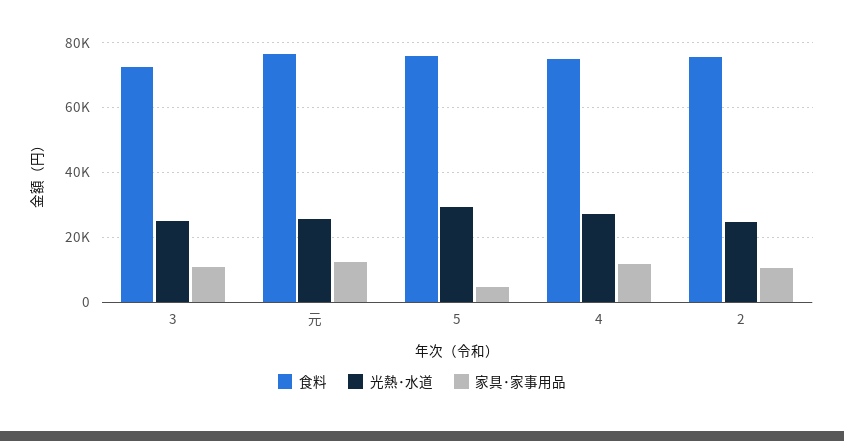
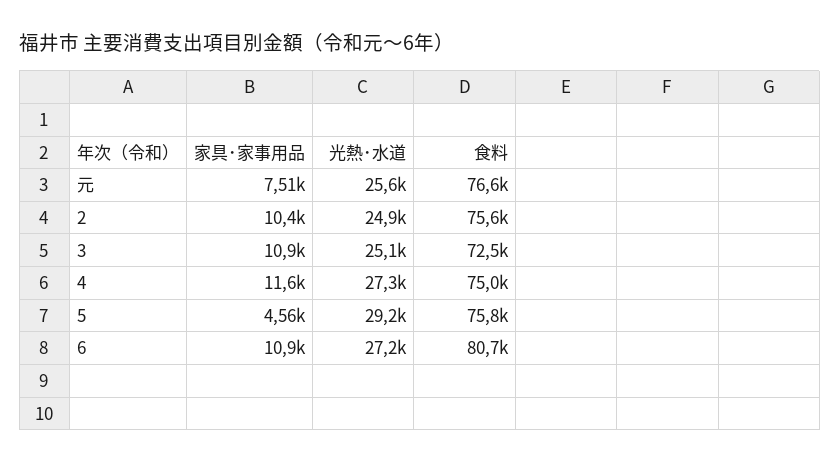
家具･家事用品, 元: 12000 -> 7510
家具･家事用品, 6: none -> 10900
光熱･水道, 6: none -> 27200
食料, 6: none -> 80700

